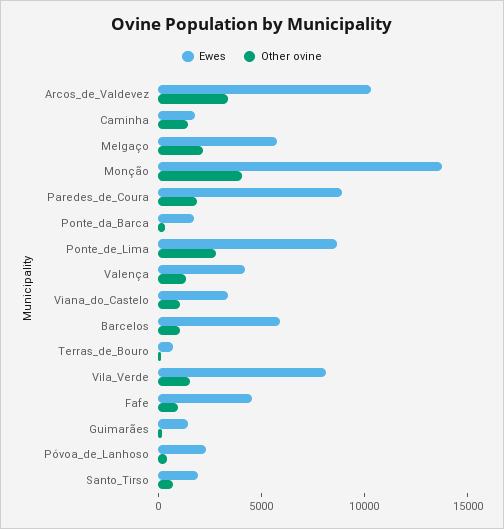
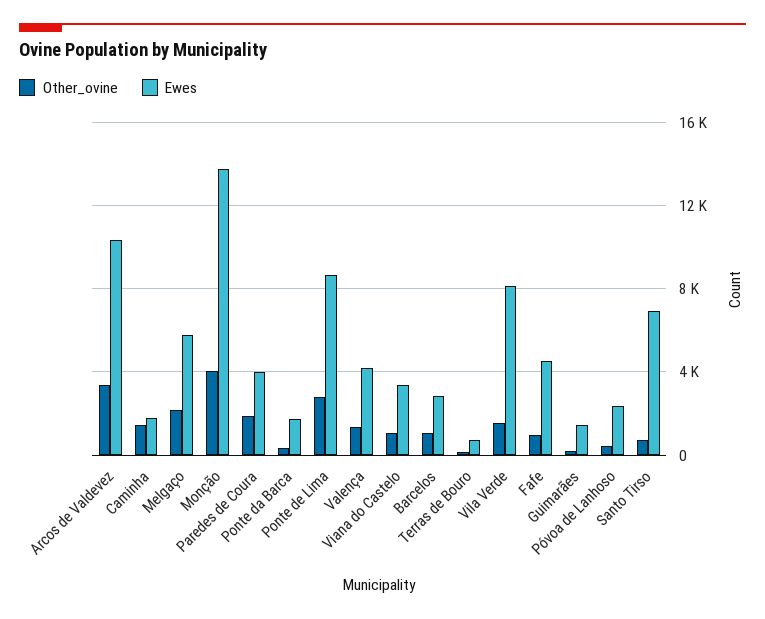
Ewes, Paredes_de_Coura: 9000 -> 4000
Ewes, Barcelos: 6000 -> 3000
Ewes, Santo_Tirso: 2000 -> 7000

